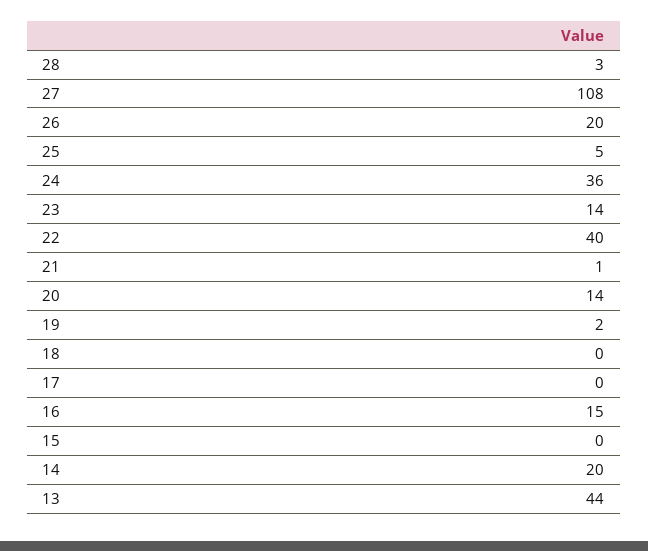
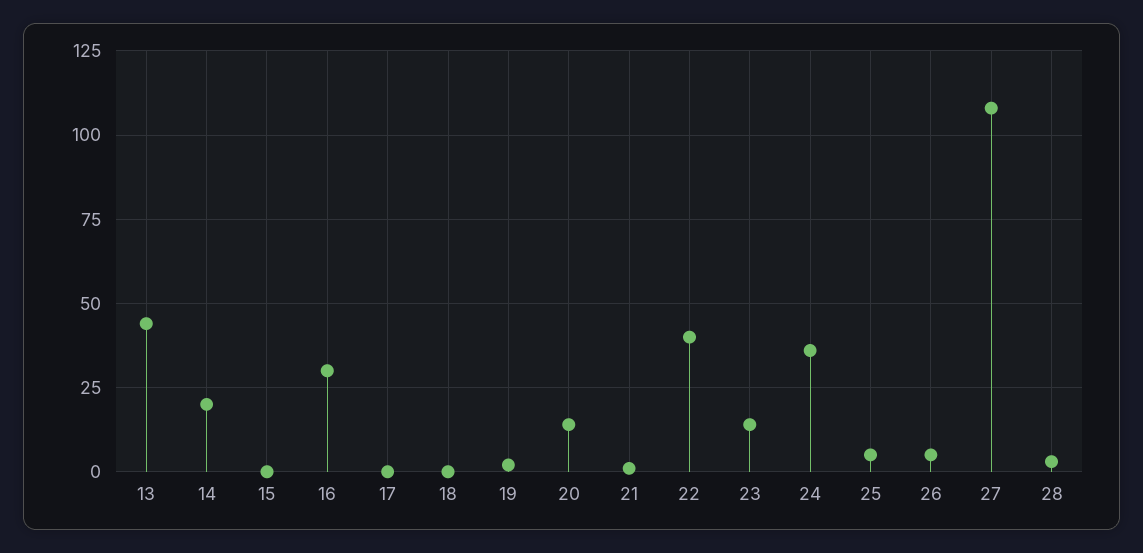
26: 20 -> 5
16: 15 -> 30

